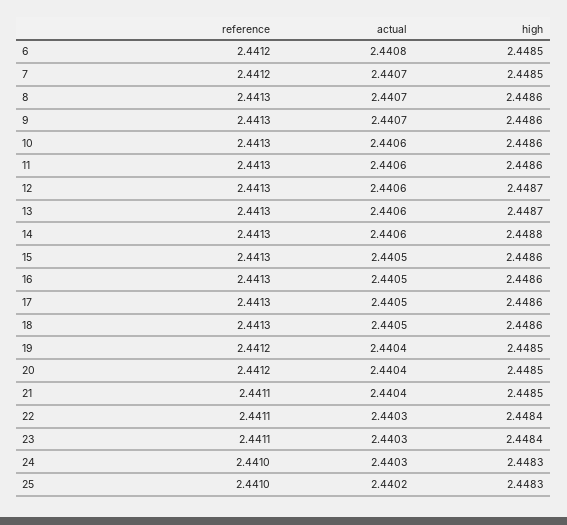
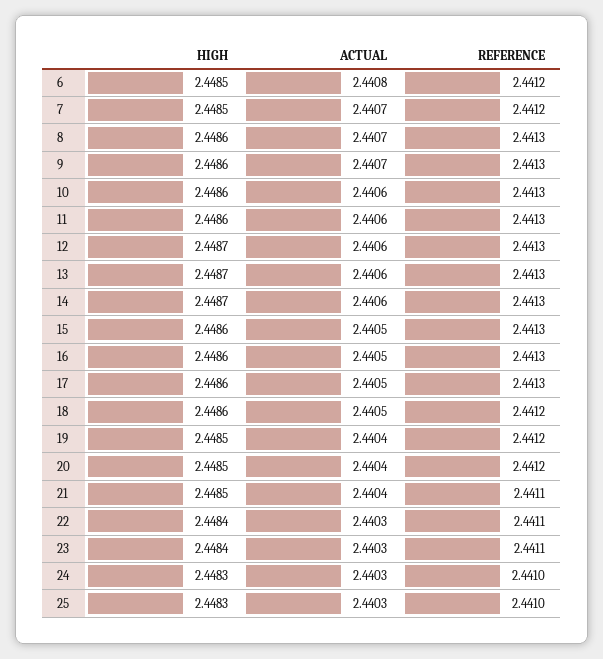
high, 14: 2.4488 -> 2.4487
reference, 18: 2.4413 -> 2.4412
actual, 25: 2.4402 -> 2.4403

